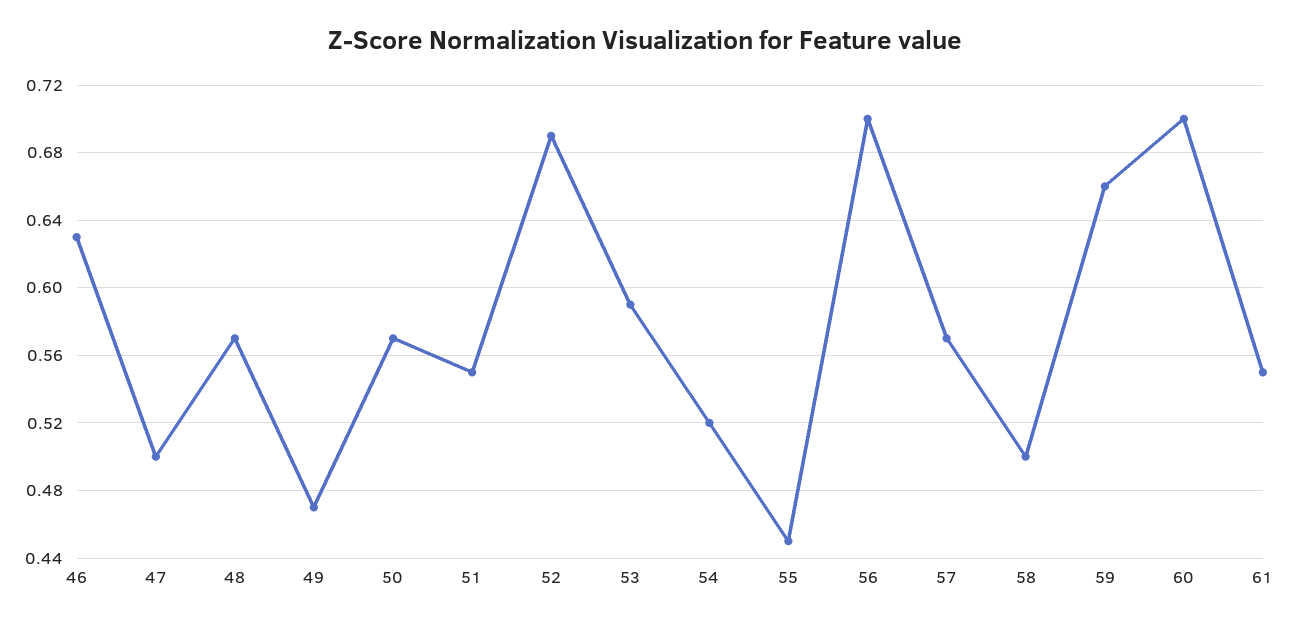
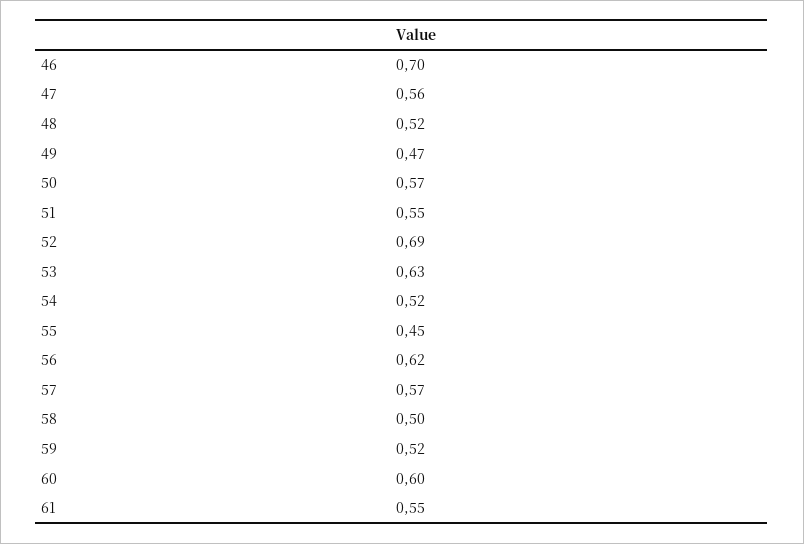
46: 0.63 -> 0.7
47: 0.5 -> 0.56
48: 0.57 -> 0.52
53: 0.59 -> 0.63
56: 0.7 -> 0.62
59: 0.66 -> 0.52
60: 0.7 -> 0.6

